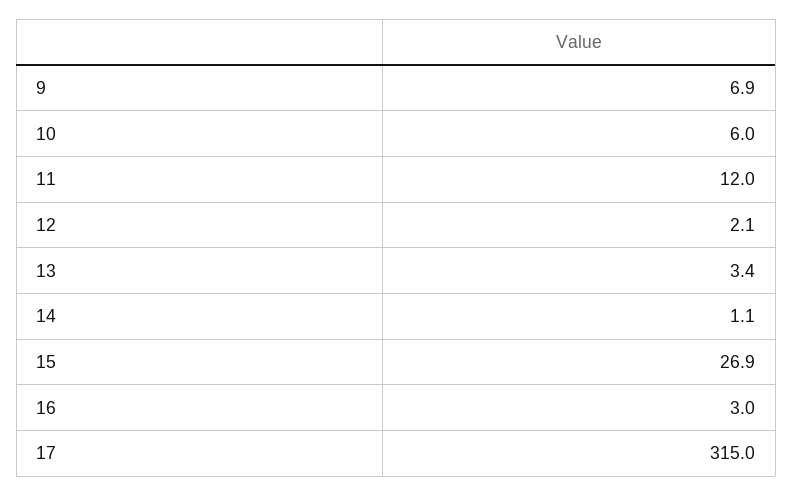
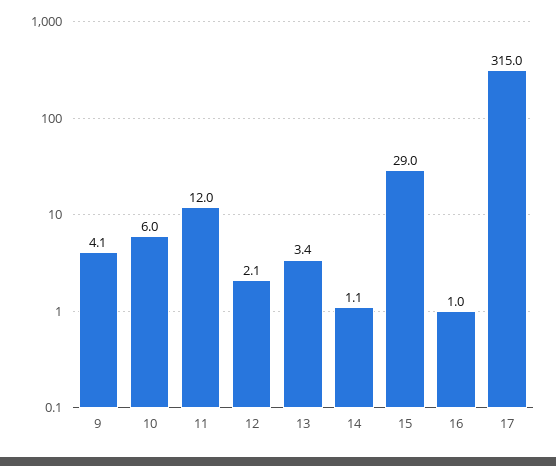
9: 6.9 -> 4.1
15: 26.9 -> 29
16: 3 -> 1

